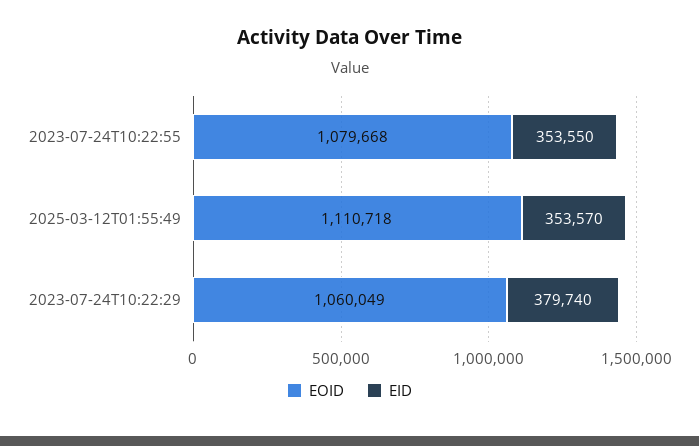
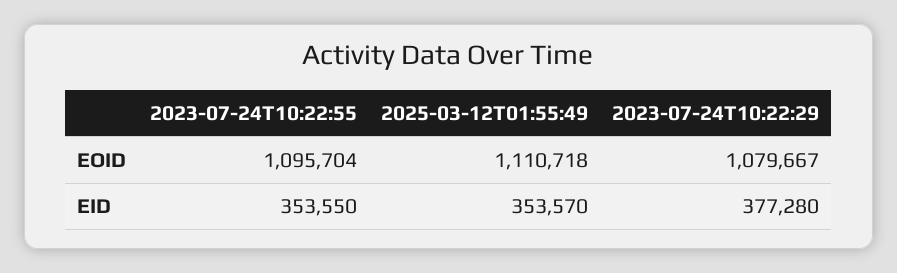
EOID, 2023-07-24T10:22:55: 1079668 -> 1095704
EOID, 2023-07-24T10:22:29: 1060049 -> 1079667
EID, 2023-07-24T10:22:29: 379740 -> 377280

